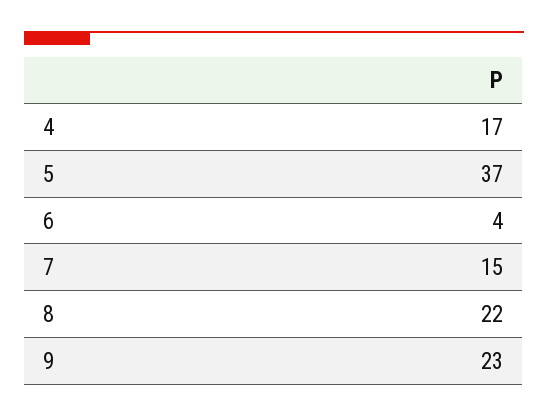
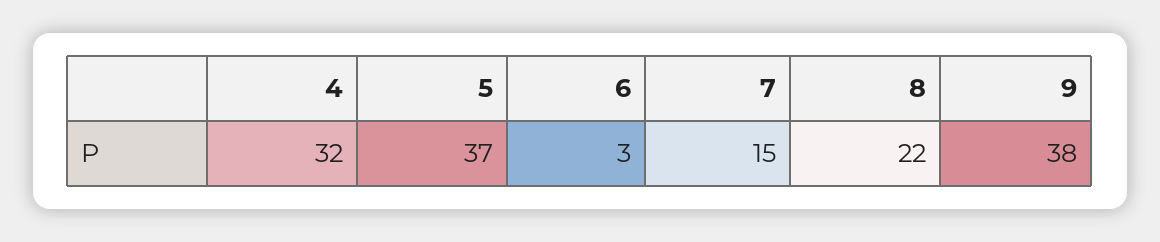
4: 17 -> 32
6: 4 -> 3
9: 23 -> 38

